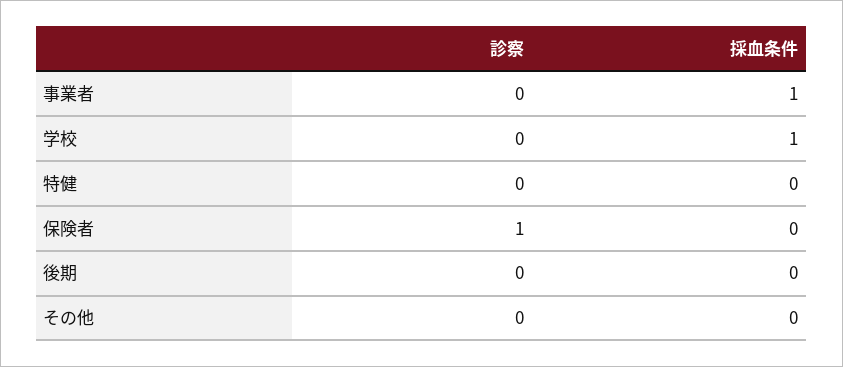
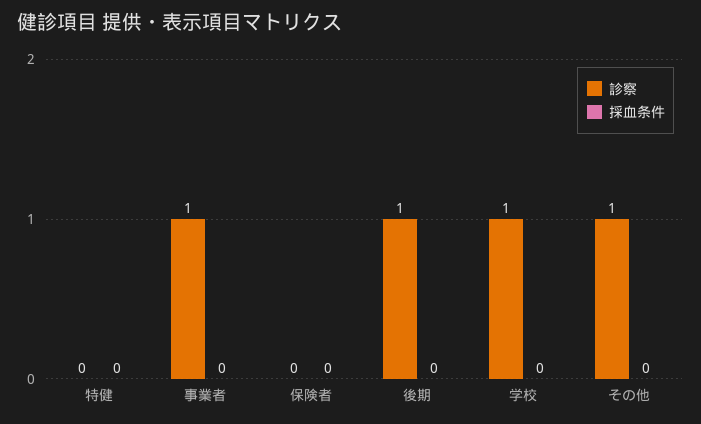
診察, 事業者: 0 -> 1
採血条件, 事業者: 1 -> 0
診察, 学校: 0 -> 1
採血条件, 学校: 1 -> 0
診察, 保険者: 1 -> 0
診察, 後期: 0 -> 1
診察, その他: 0 -> 1

